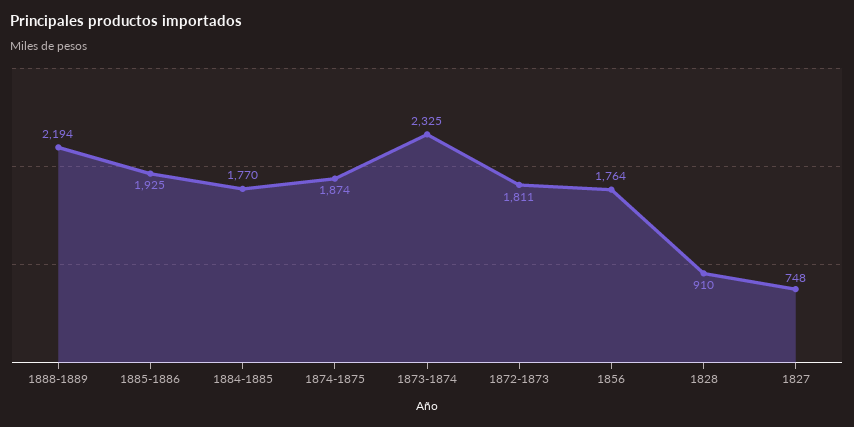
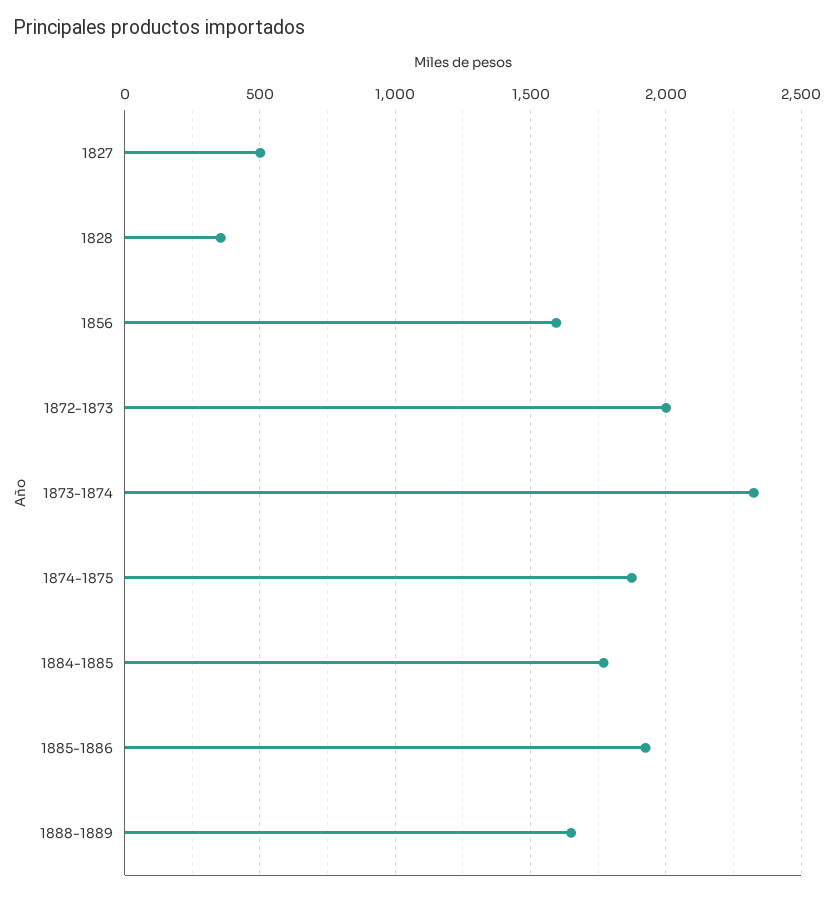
1888-1889: 2194 -> 1650
1872-1873: 1811 -> 2000
1856: 1764 -> 1600
1828: 910 -> 350
1827: 748 -> 500

